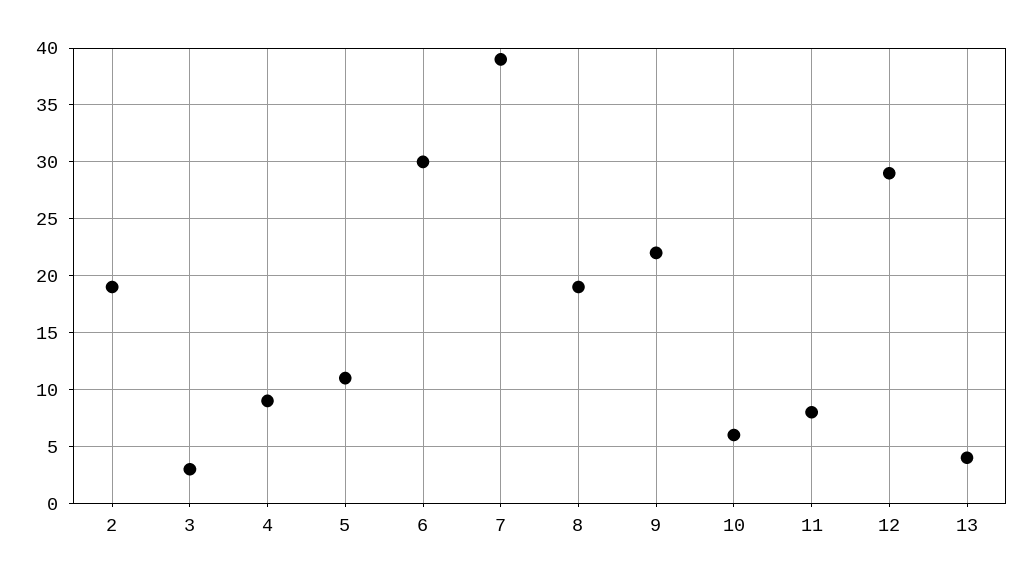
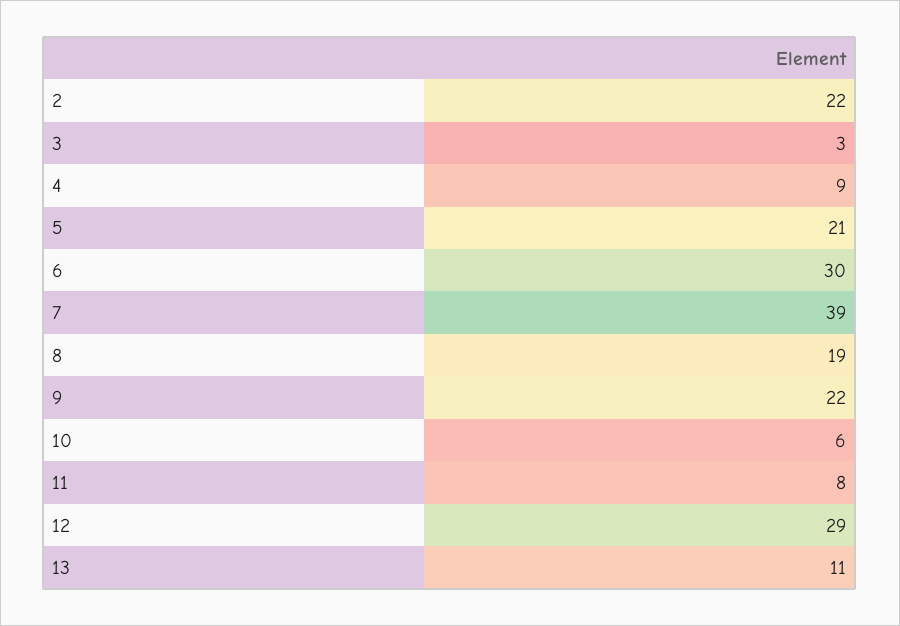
2: 19 -> 22
5: 11 -> 21
13: 4 -> 11

